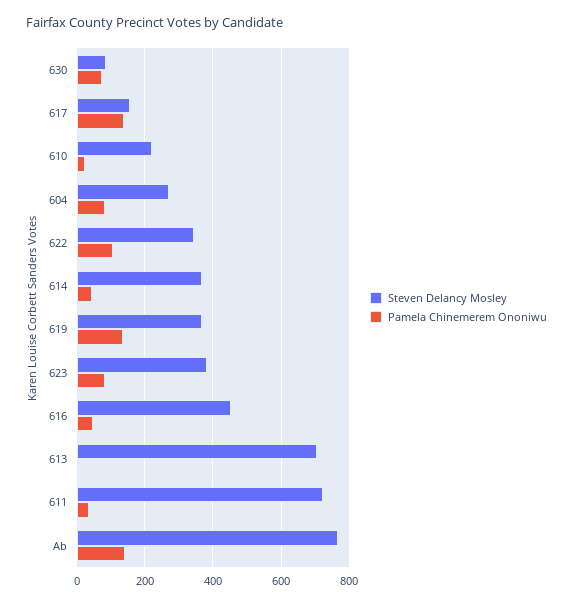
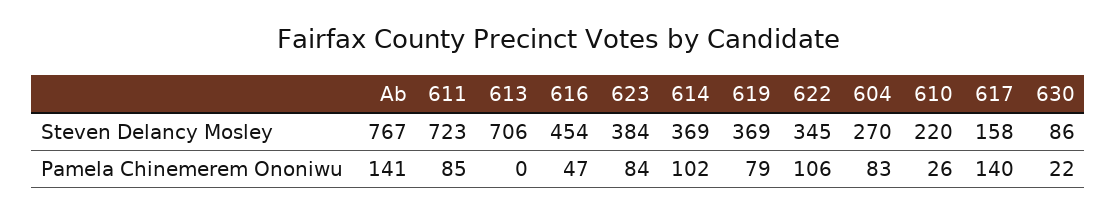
Pamela Chinemerem Ononiwu, 630: 80 -> 22
Pamela Chinemerem Ononiwu, 614: 40 -> 102
Pamela Chinemerem Ononiwu, 619: 140 -> 79
Pamela Chinemerem Ononiwu, 611: 40 -> 85

